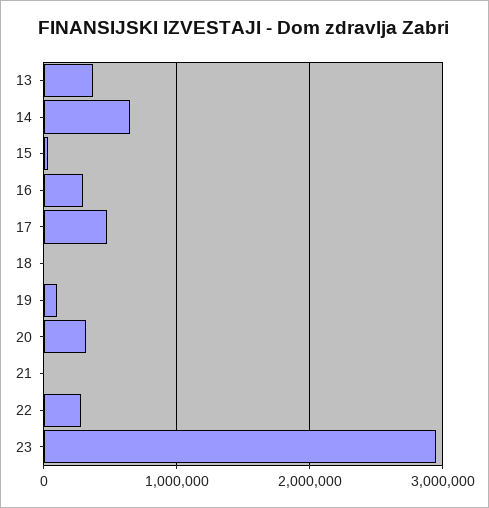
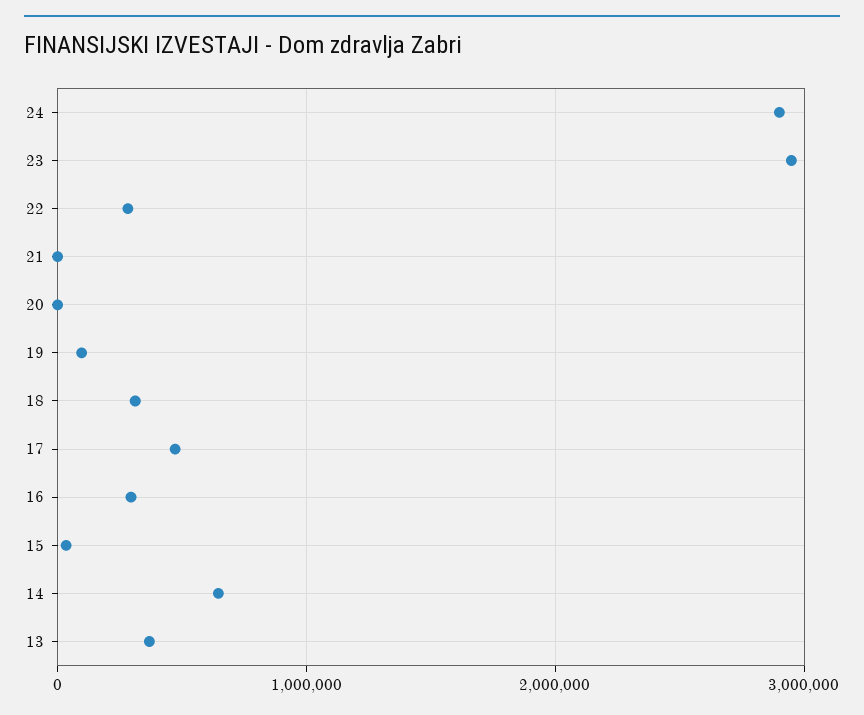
18: 0 -> 300000
20: 300000 -> 0
24: none -> 2900000

